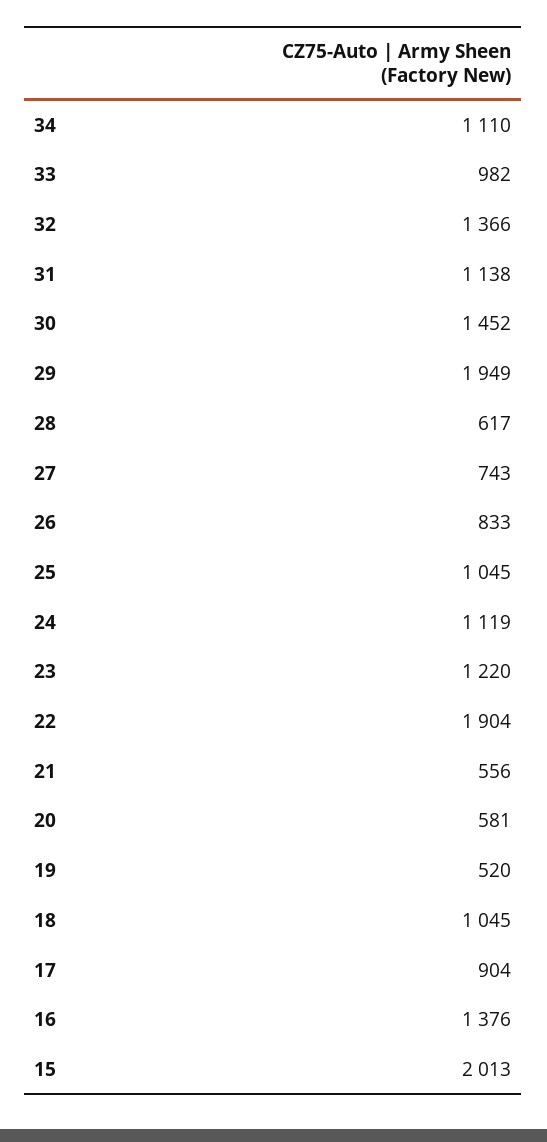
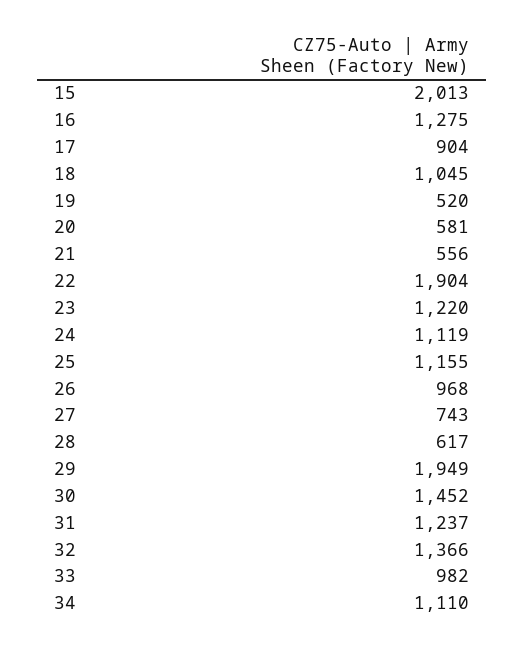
31: 1138 -> 1237
26: 833 -> 968
25: 1045 -> 1155
16: 1376 -> 1275

